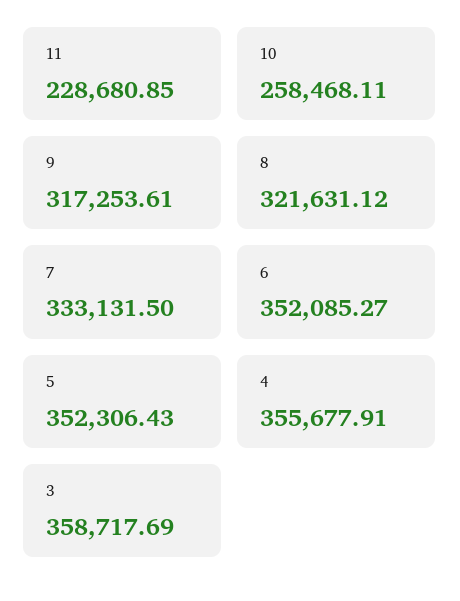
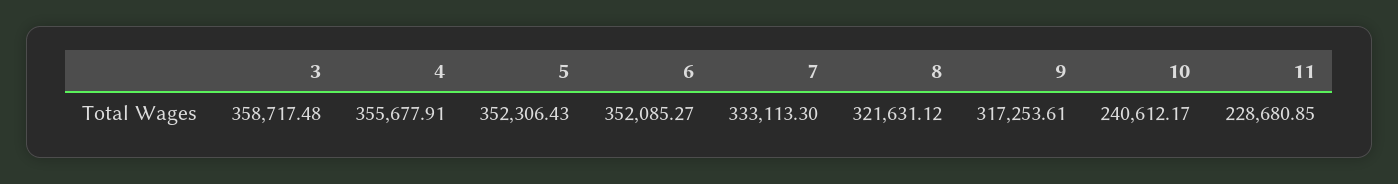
10: 258468.11 -> 240612.17
7: 333131.5 -> 333113.3
3: 358717.69 -> 358717.48

